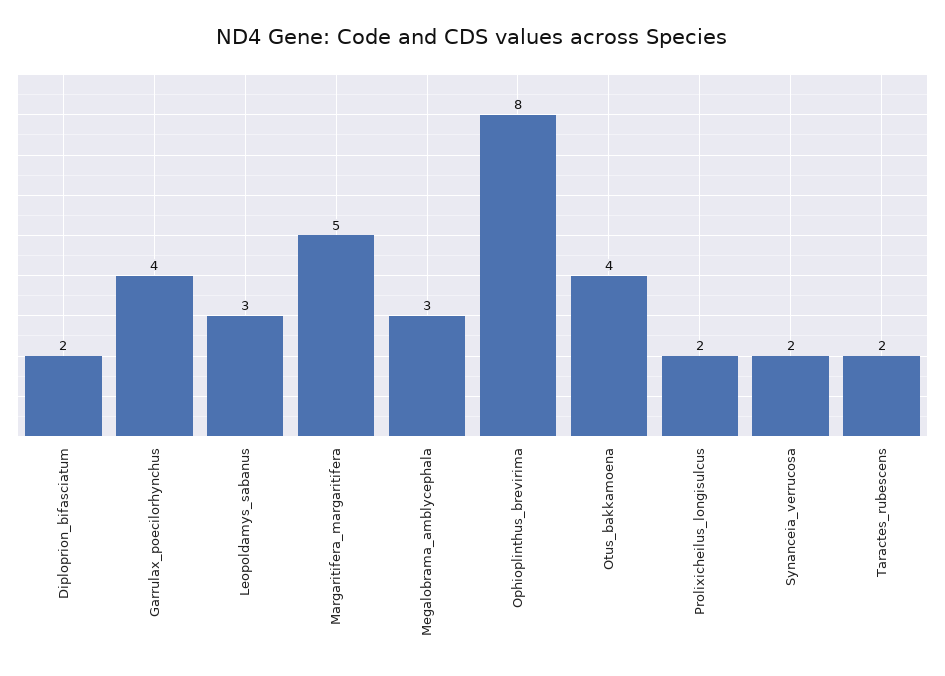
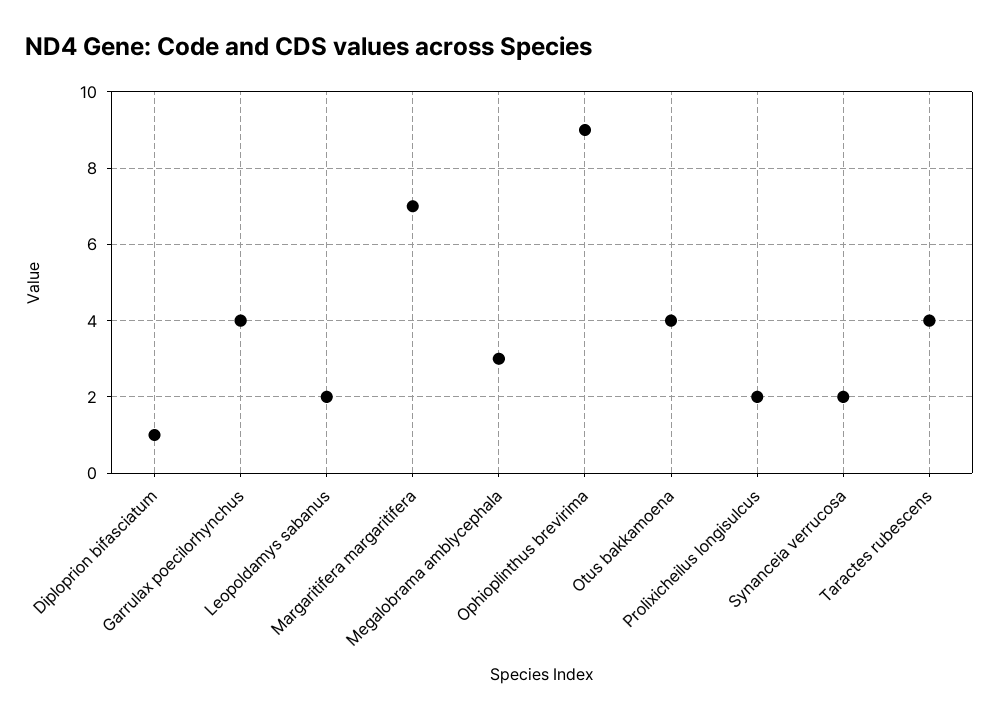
Diploprion_bifasciatum: 2 -> 1
Leopoldamys_sabanus: 3 -> 2
Margaritifera_margaritifera: 5 -> 7
Ophioplinthus_brevirima: 8 -> 9
Taractes_rubescens: 2 -> 4

